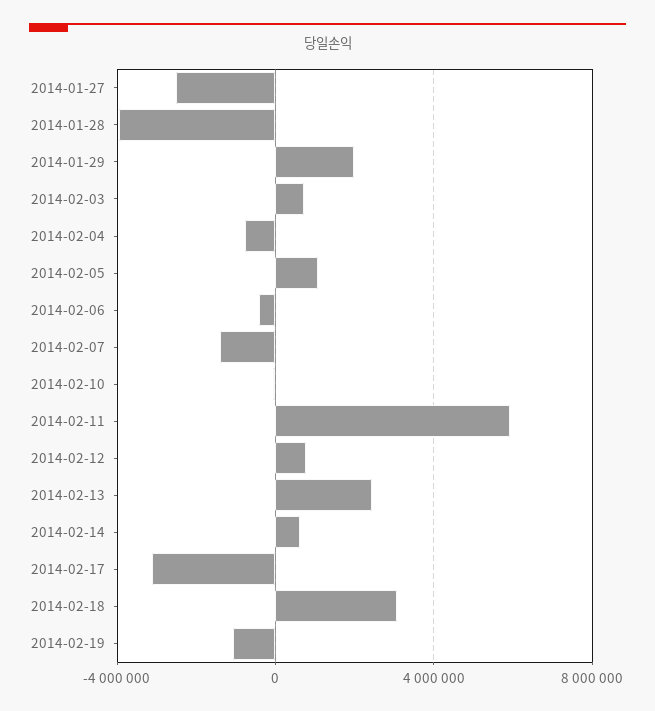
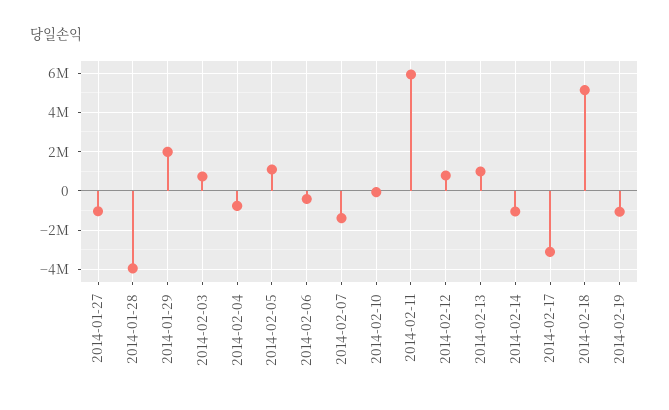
2014-01-27: -2500000 -> -1000000
2014-02-13: 2500000 -> 1000000
2014-02-14: 500000 -> -1000000
2014-02-18: 3000000 -> 5000000

